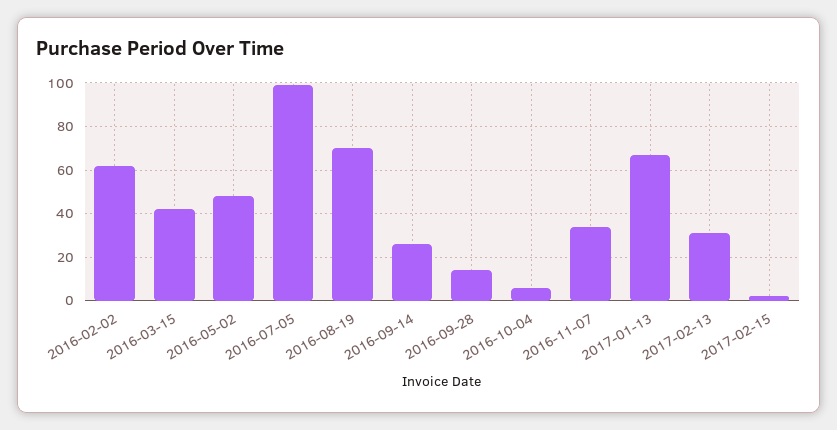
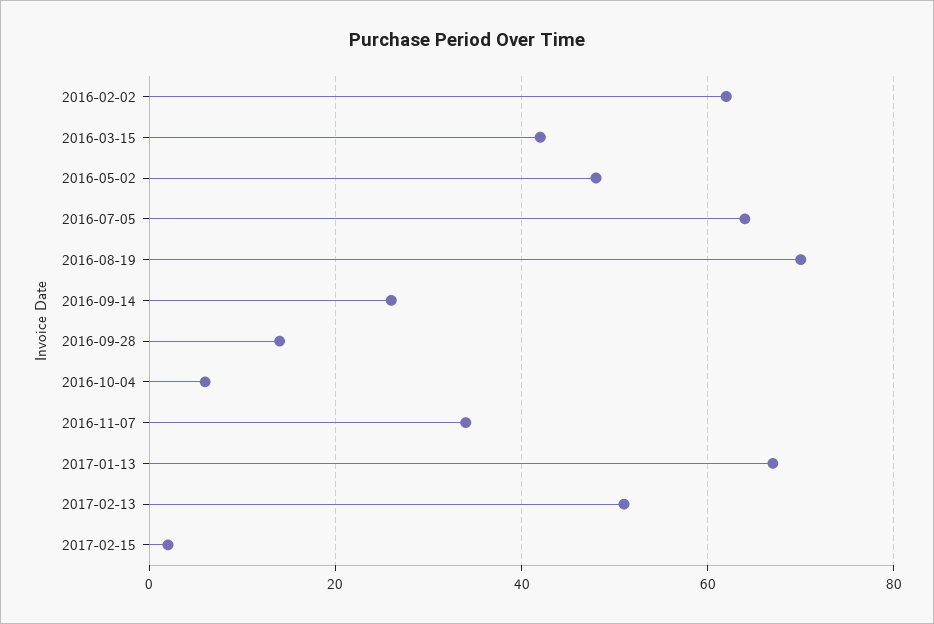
2016-07-05: 100 -> 65
2017-02-13: 30 -> 50

